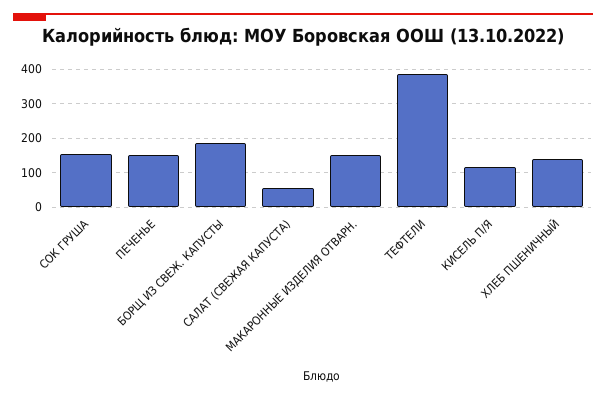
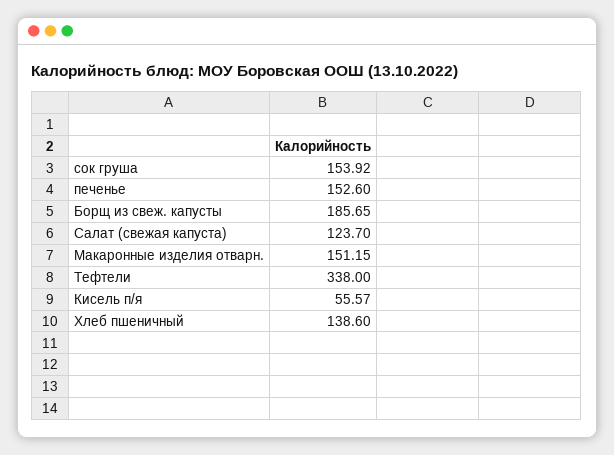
САЛАТ (СВЕЖАЯ КАПУСТА): 60 -> 123.7
ТЕФТЕЛИ: 380 -> 338
КИСЕЛЬ П/Я: 120 -> 55.57

